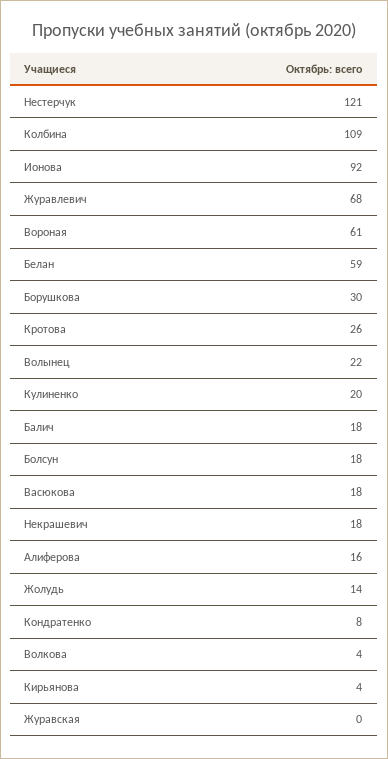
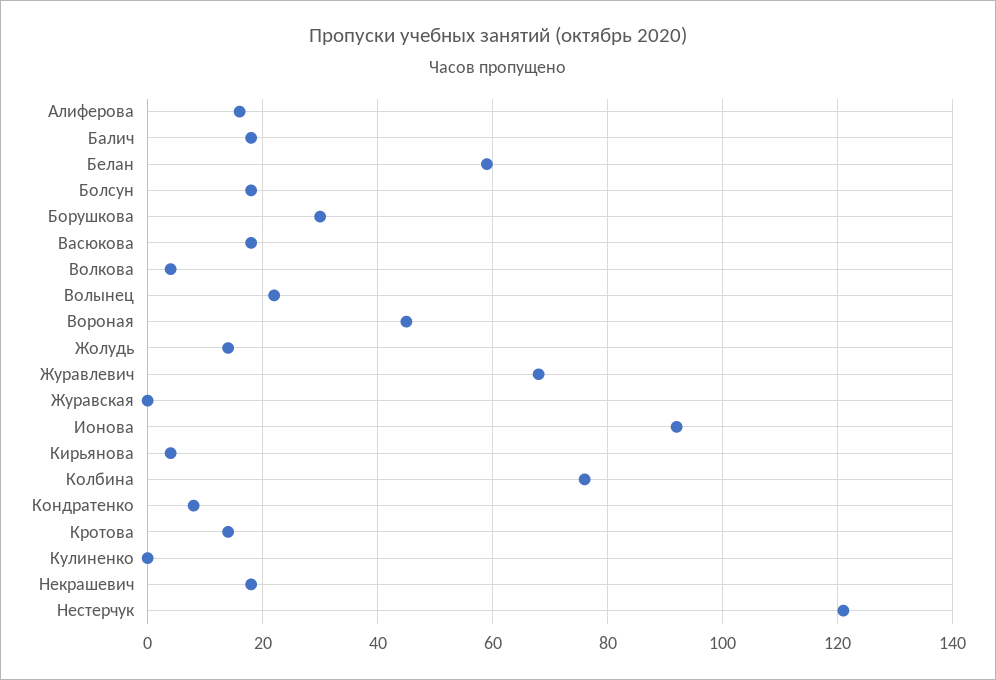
Колбина: 109 -> 75
Вороная: 61 -> 45
Кротова: 26 -> 15
Кулиненко: 20 -> 0

